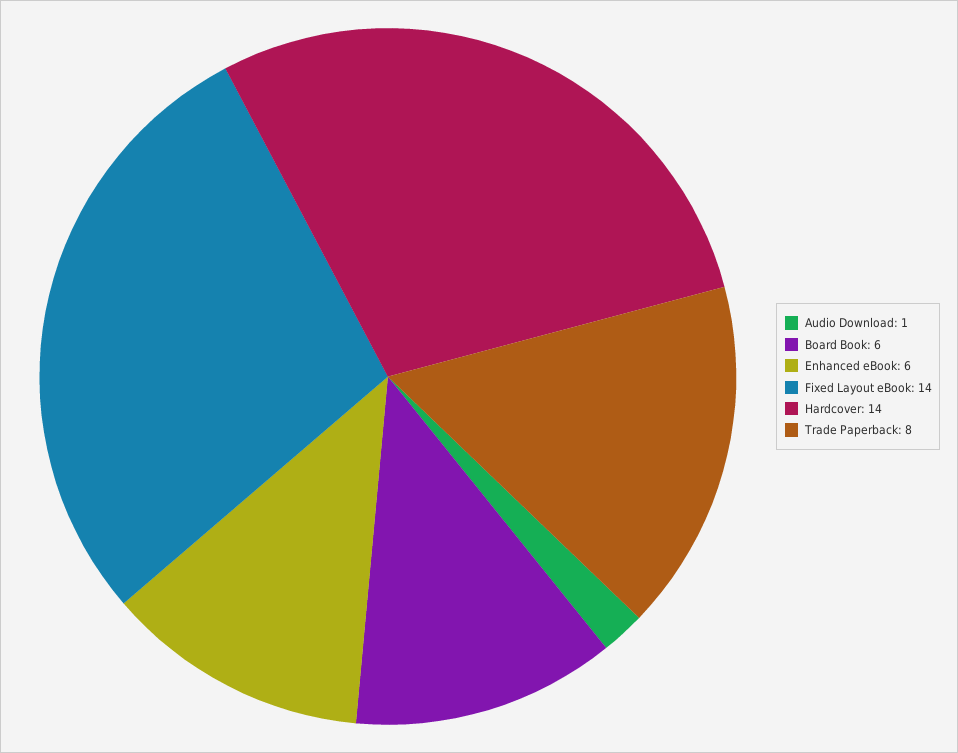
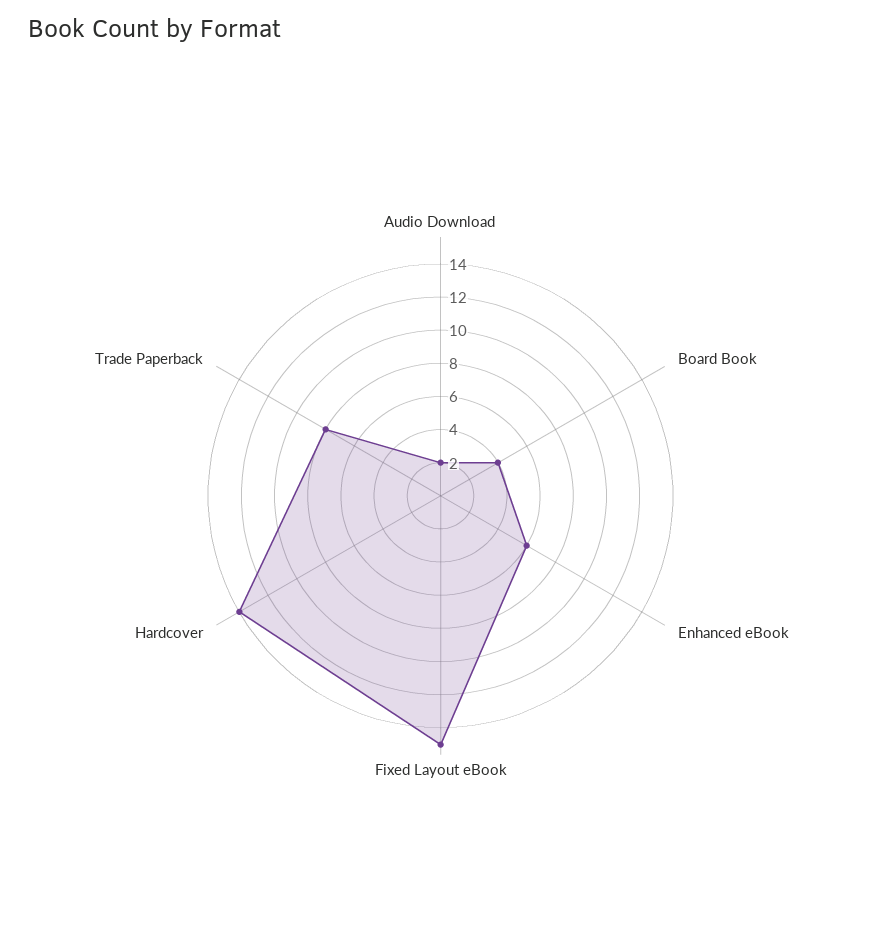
Audio Download: 1 -> 2
Board Book: 6 -> 4
Fixed Layout eBook: 14 -> 15

